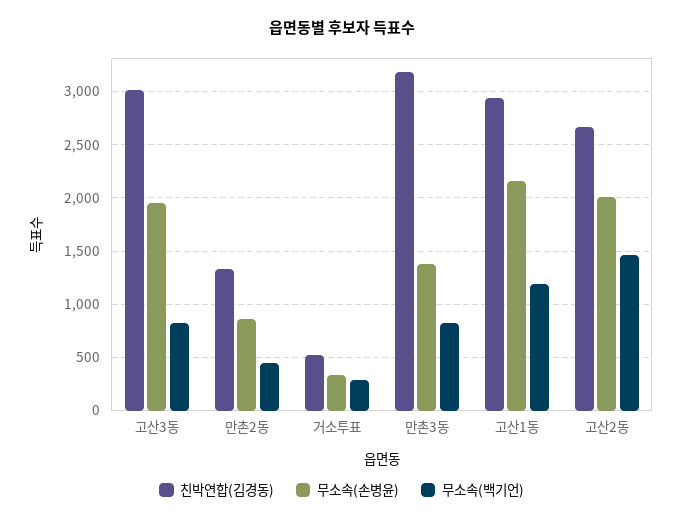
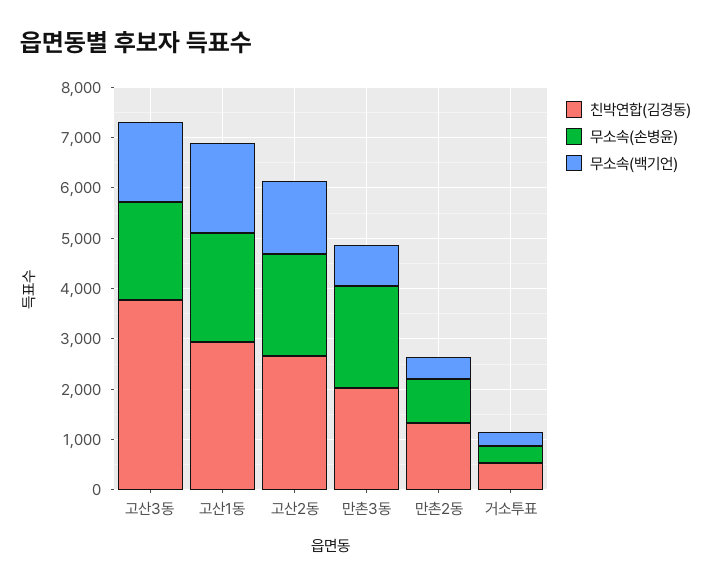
친박연합(김경동), 고산3동: 3000 -> 3800
무소속(백기언), 고산3동: 800 -> 1600
친박연합(김경동), 만촌3동: 3200 -> 2000
무소속(손병윤), 만촌3동: 1400 -> 2000
무소속(백기언), 고산1동: 1200 -> 1800

